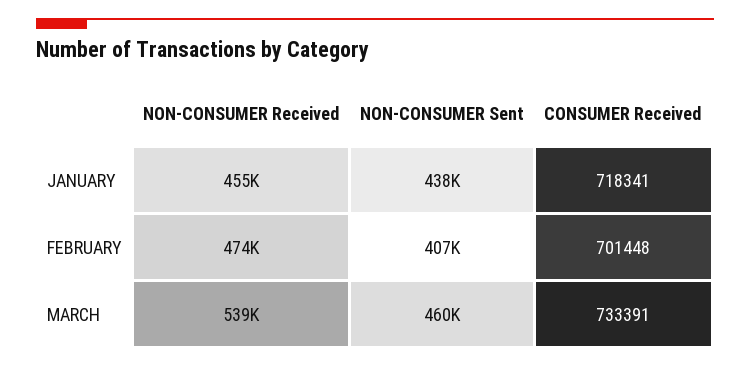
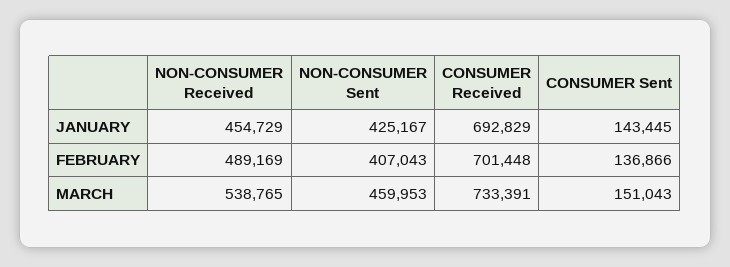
NON-CONSUMER Sent, JANUARY: 438000 -> 425167
CONSUMER Received, JANUARY: 718341 -> 692829
NON-CONSUMER Received, FEBRUARY: 474000 -> 489169
CONSUMER Sent, JANUARY: none -> 143445
CONSUMER Sent, FEBRUARY: none -> 136866
CONSUMER Sent, MARCH: none -> 151043

